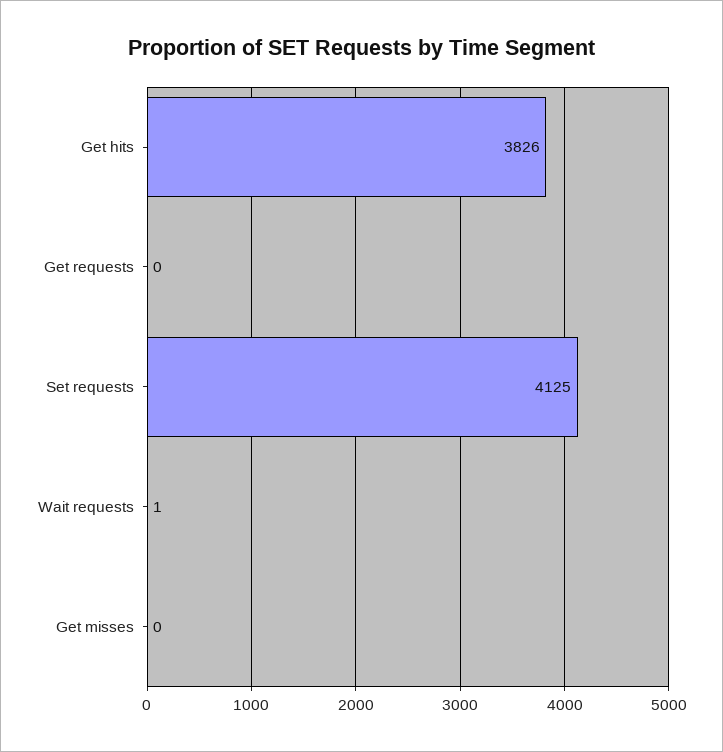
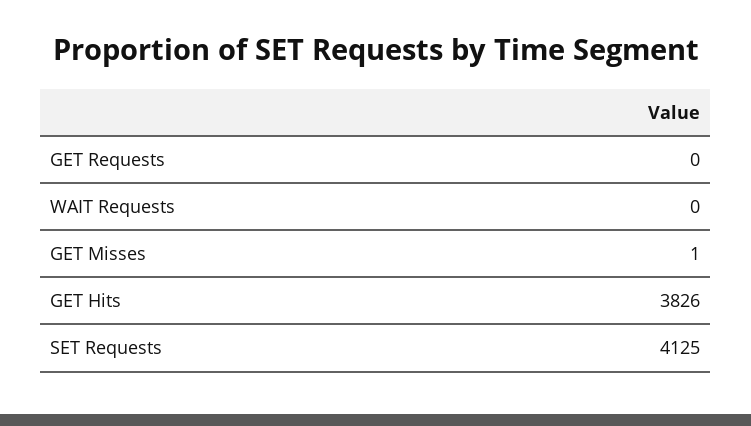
Wait requests: 1 -> 0
Get misses: 0 -> 1

